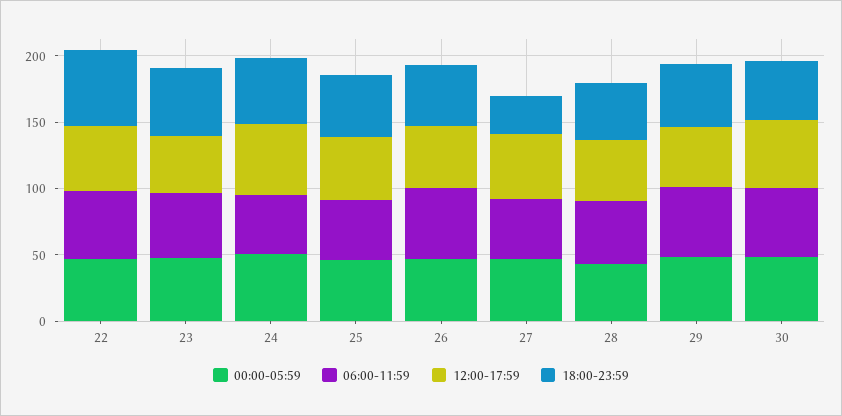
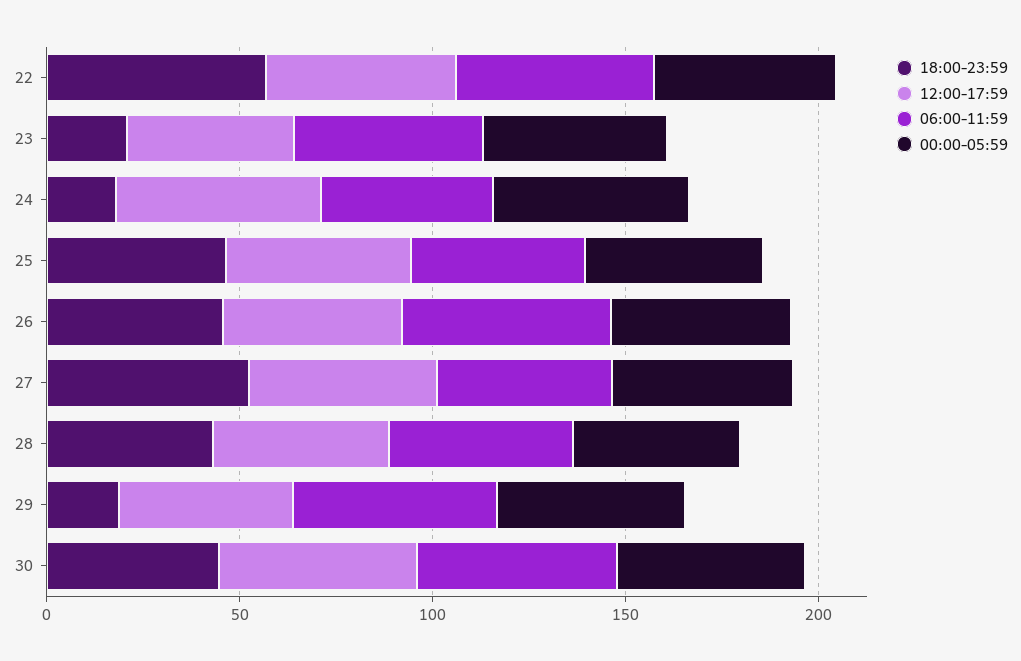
18:00-23:59, 23: 50 -> 20
18:00-23:59, 24: 50 -> 20
18:00-23:59, 27: 30 -> 50
18:00-23:59, 29: 50 -> 20

